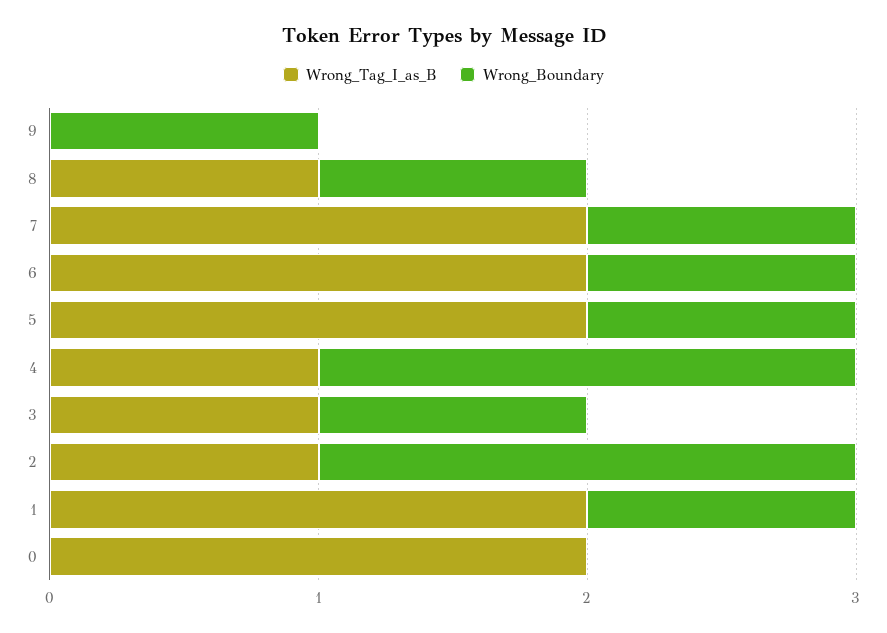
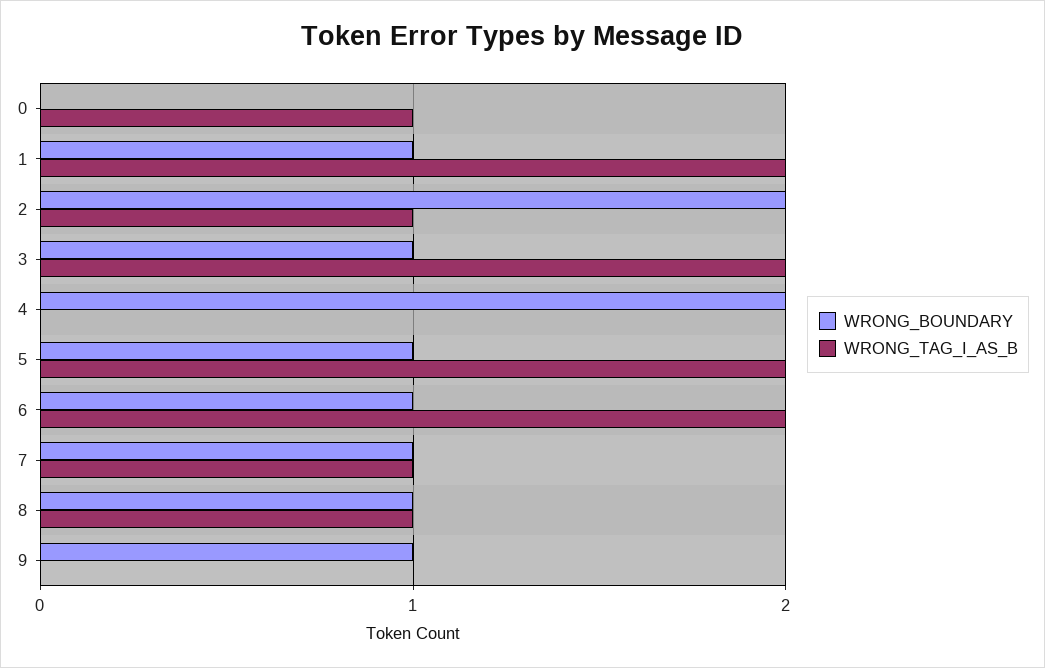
Wrong_Tag_I_as_B, 7: 2 -> 1
Wrong_Tag_I_as_B, 4: 1 -> 0
Wrong_Tag_I_as_B, 3: 1 -> 2
Wrong_Tag_I_as_B, 0: 2 -> 1

